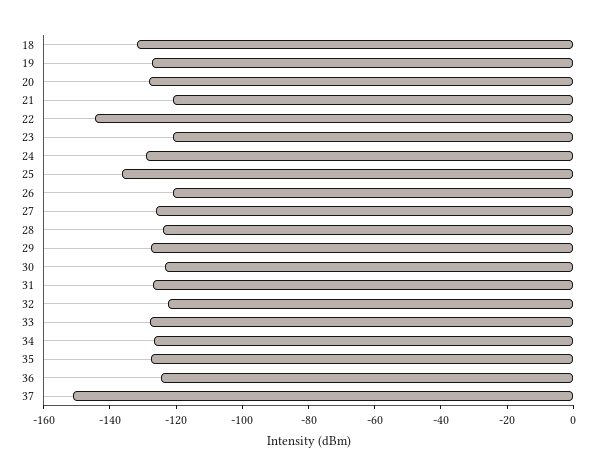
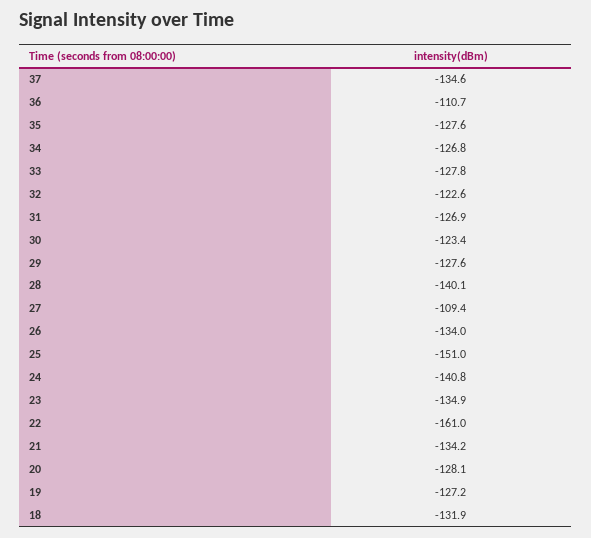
21: -120 -> -134.2
22: -145 -> -161
23: -120 -> -134.9
24: -130 -> -140.8
25: -135 -> -151
26: -120 -> -134
27: -125 -> -109.4
28: -125 -> -140.1
36: -125 -> -110.7
37: -150 -> -134.6

